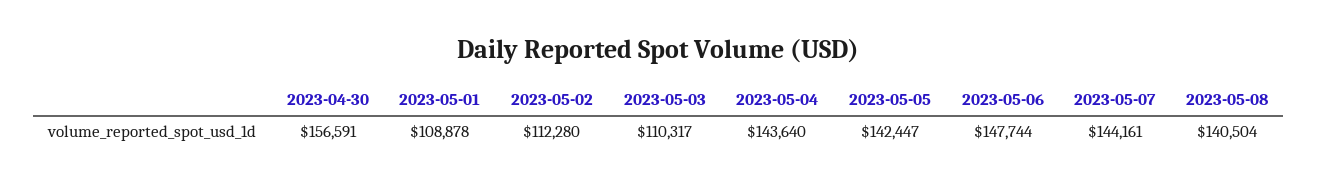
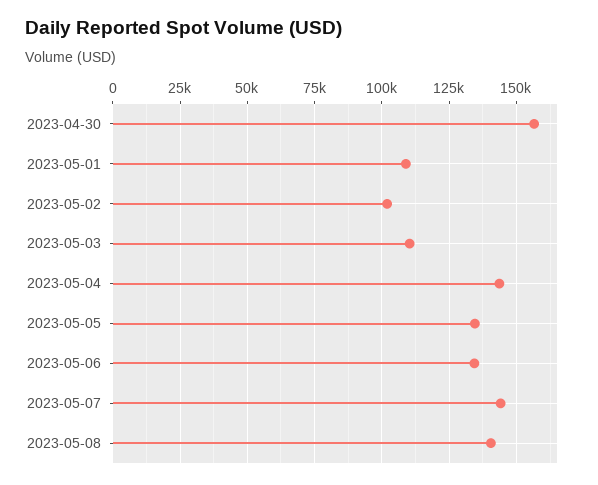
2023-05-02: 112280 -> 102500
2023-05-05: 142447 -> 135000
2023-05-06: 147744 -> 135000

